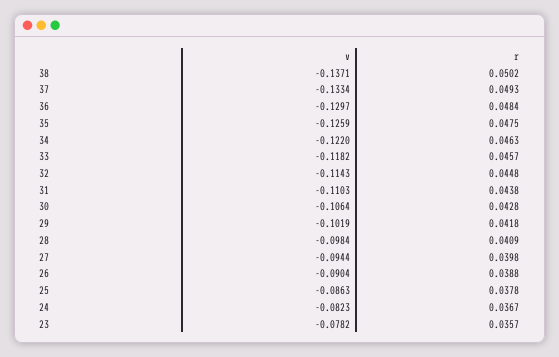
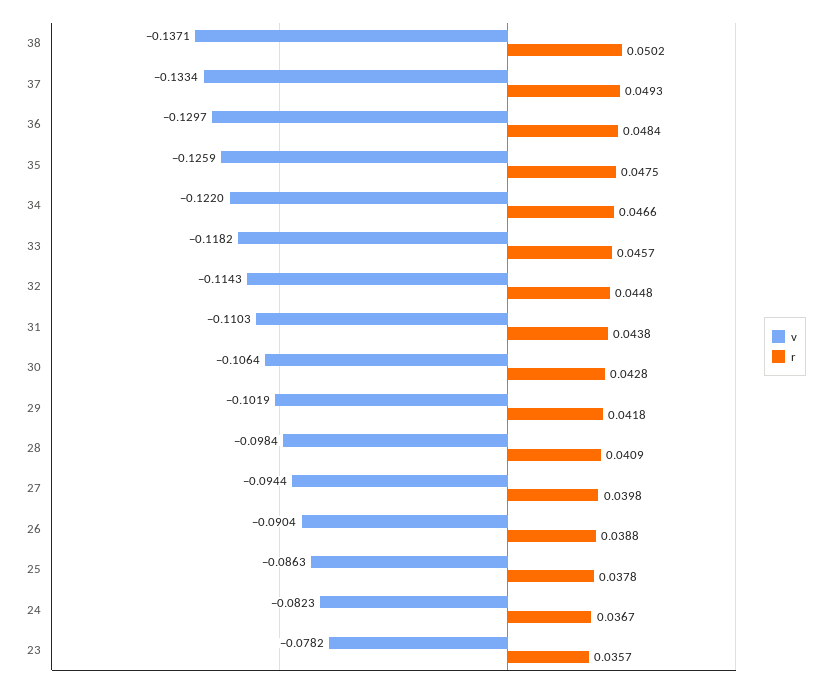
r, 34: 0.0463 -> 0.0466

